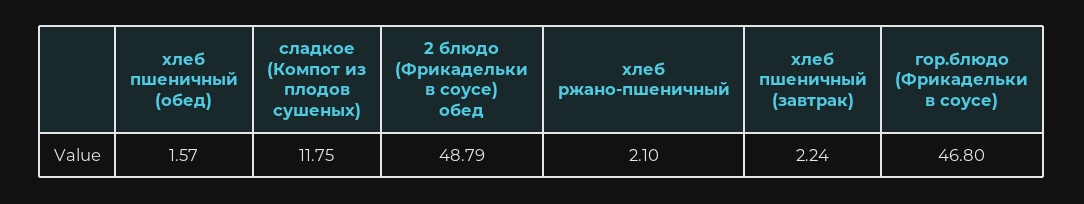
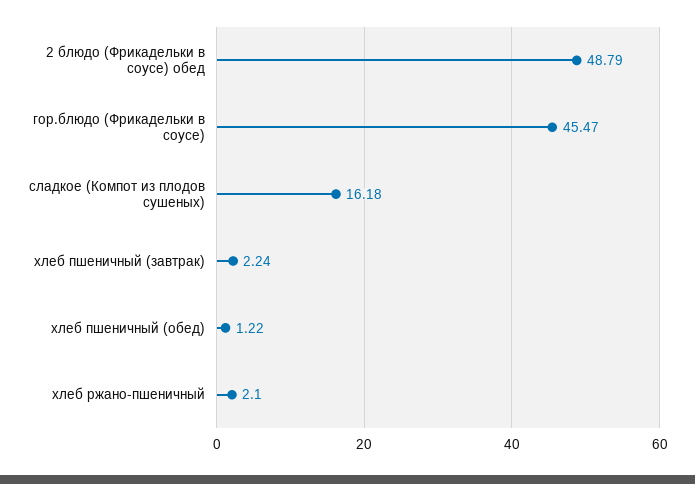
хлеб пшеничный (обед): 1.57 -> 1.22
сладкое (Компот из плодов сушеных): 11.75 -> 16.18
гор.блюдо (Фрикадельки в соусе): 46.8 -> 45.47

